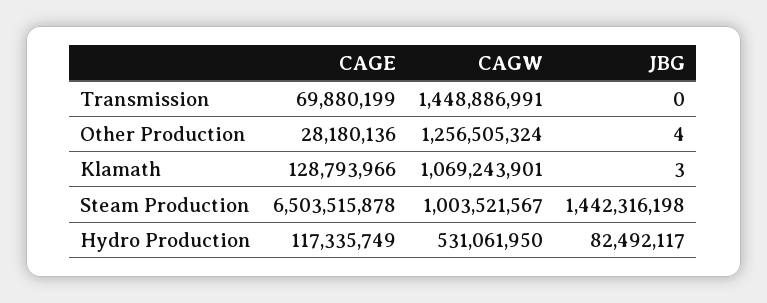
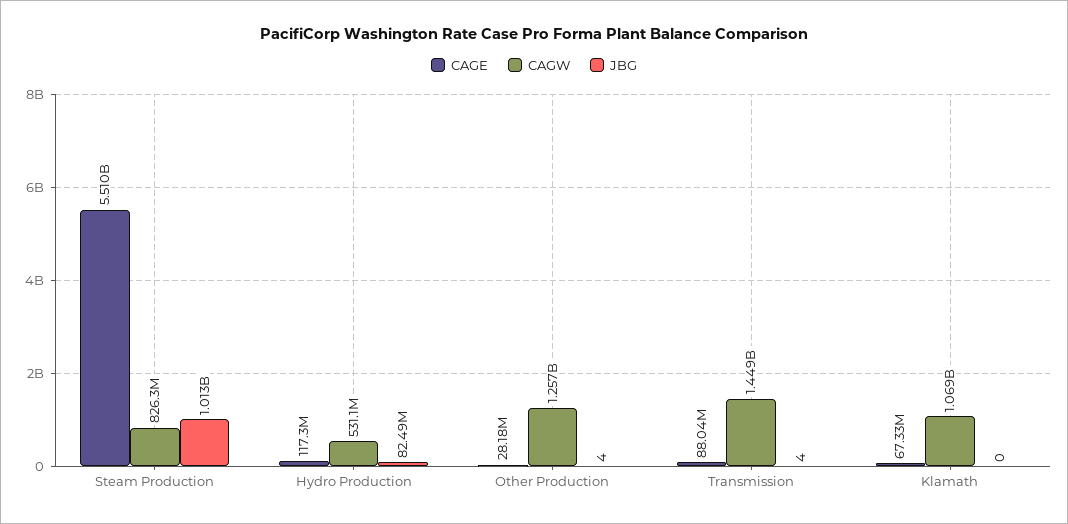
CAGE, Transmission: 69880199 -> 88040000
JBG, Transmission: 0 -> 4
CAGE, Klamath: 128793966 -> 67330000
JBG, Klamath: 3 -> 0
CAGE, Steam Production: 6503515878 -> 5510000000
CAGW, Steam Production: 1003521567 -> 826300000
JBG, Steam Production: 1442316198 -> 1013000000

